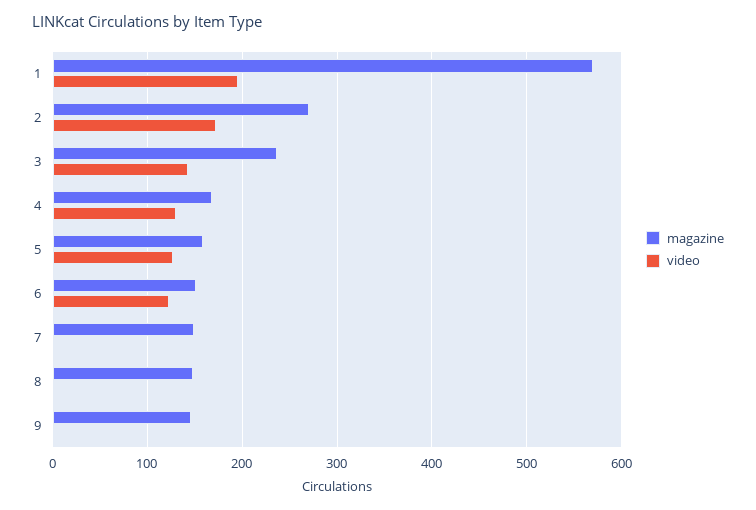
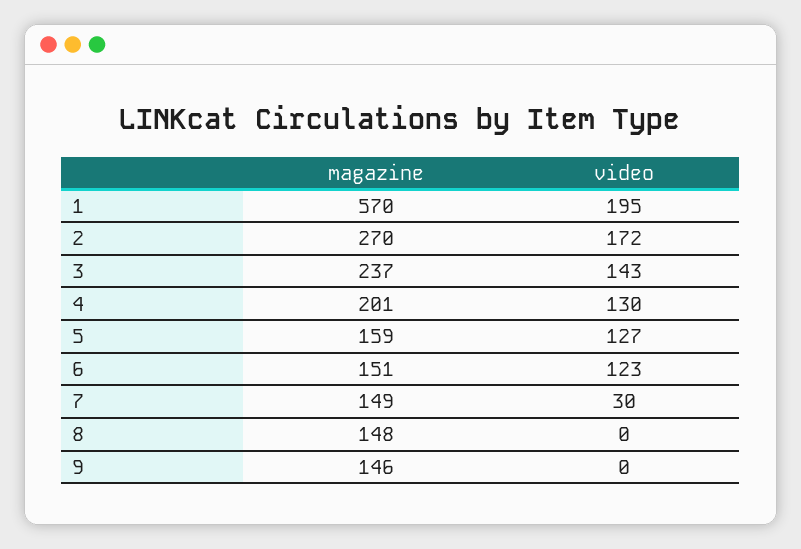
magazine, 4: 170 -> 201
video, 7: 0 -> 30

